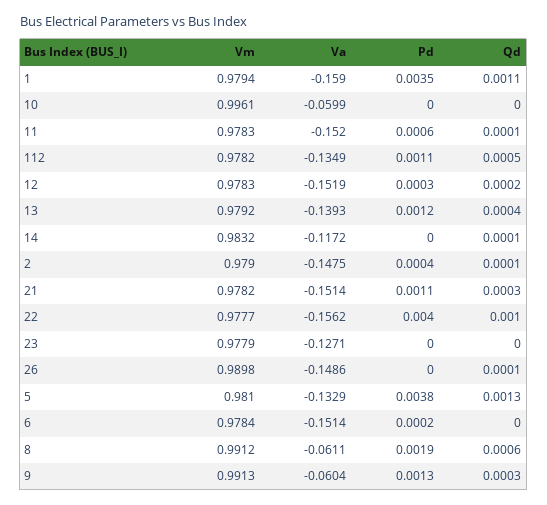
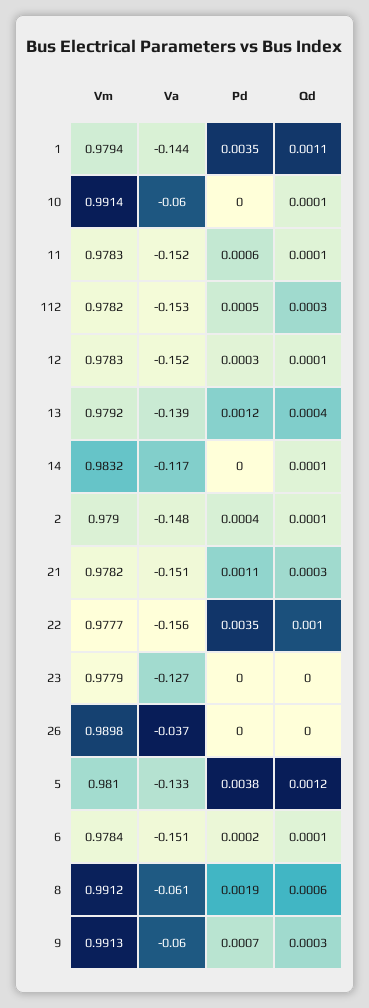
Va, 1: -0.159 -> -0.144
Vm, 10: 0.9961 -> 0.9914
Qd, 10: 0 -> 0.0001
Va, 112: -0.1349 -> -0.153
Pd, 112: 0.0011 -> 0.0005
Qd, 112: 0.0005 -> 0.0003
Qd, 12: 0.0002 -> 0.0001
Pd, 22: 0.004 -> 0.0035
Va, 26: -0.1486 -> -0.037
Qd, 26: 0.0001 -> 0
Qd, 5: 0.0013 -> 0.0012
Qd, 6: 0 -> 0.0001
Pd, 9: 0.0013 -> 0.0007

